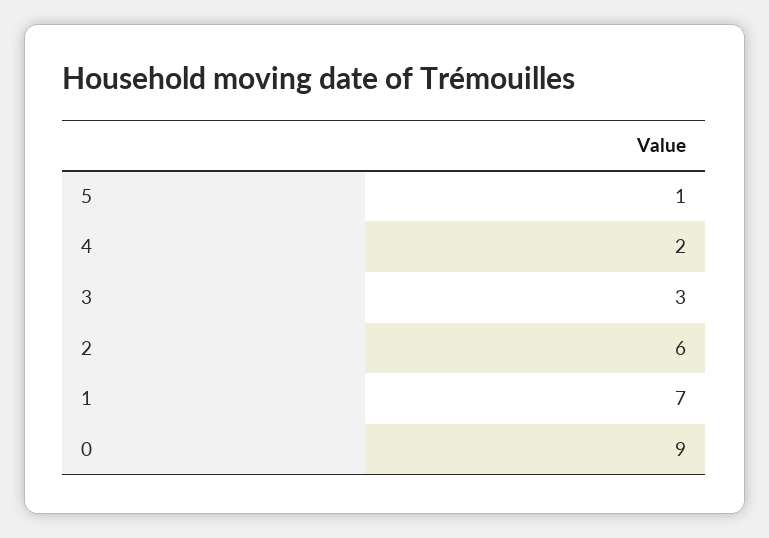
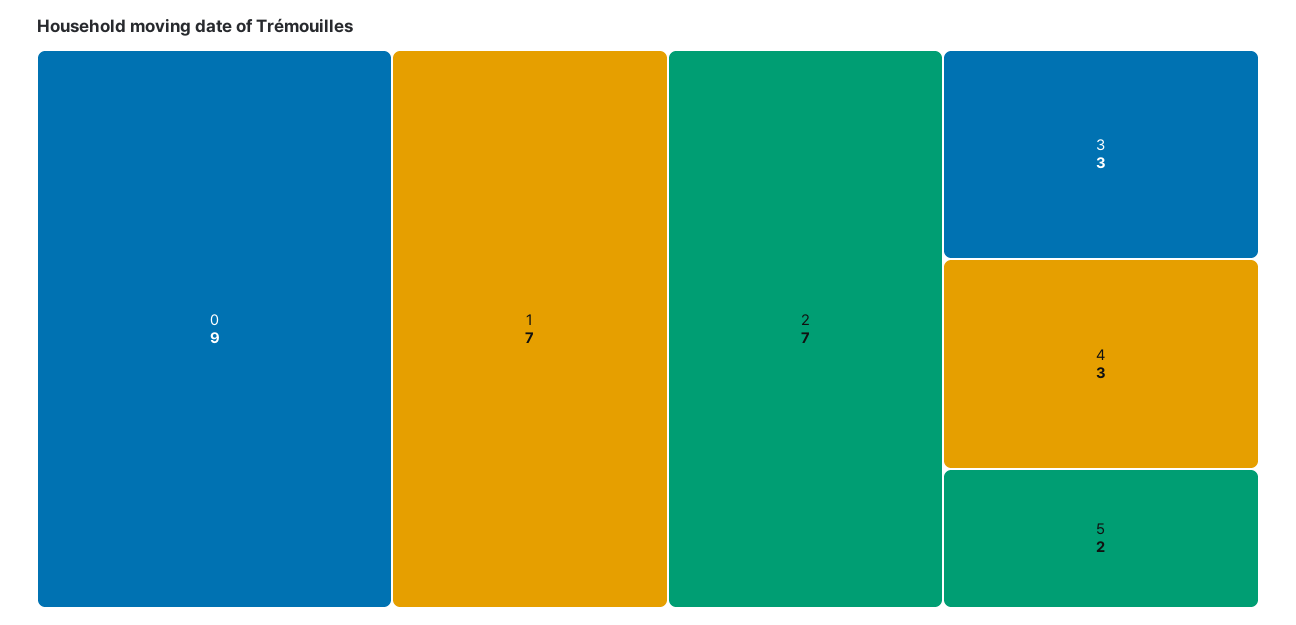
5: 1 -> 2
4: 2 -> 3
2: 6 -> 7

